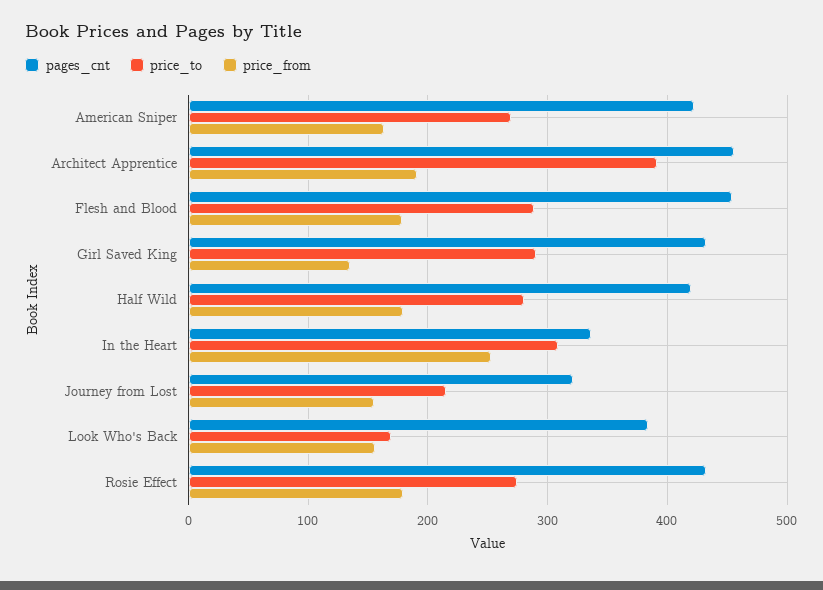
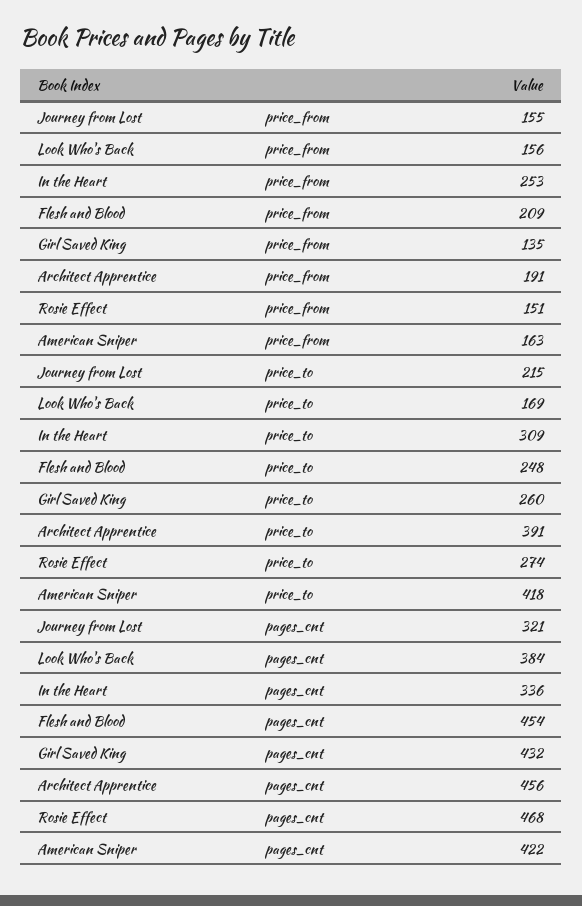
price_to, American Sniper: 270 -> 418
price_to, Flesh and Blood: 290 -> 248
price_from, Flesh and Blood: 180 -> 209
price_to, Girl Saved King: 290 -> 260
pages_cnt, Half Wild: 420 -> none
price_to, Half Wild: 280 -> none
price_from, Half Wild: 180 -> none
pages_cnt, Rosie Effect: 430 -> 468
price_from, Rosie Effect: 180 -> 151

